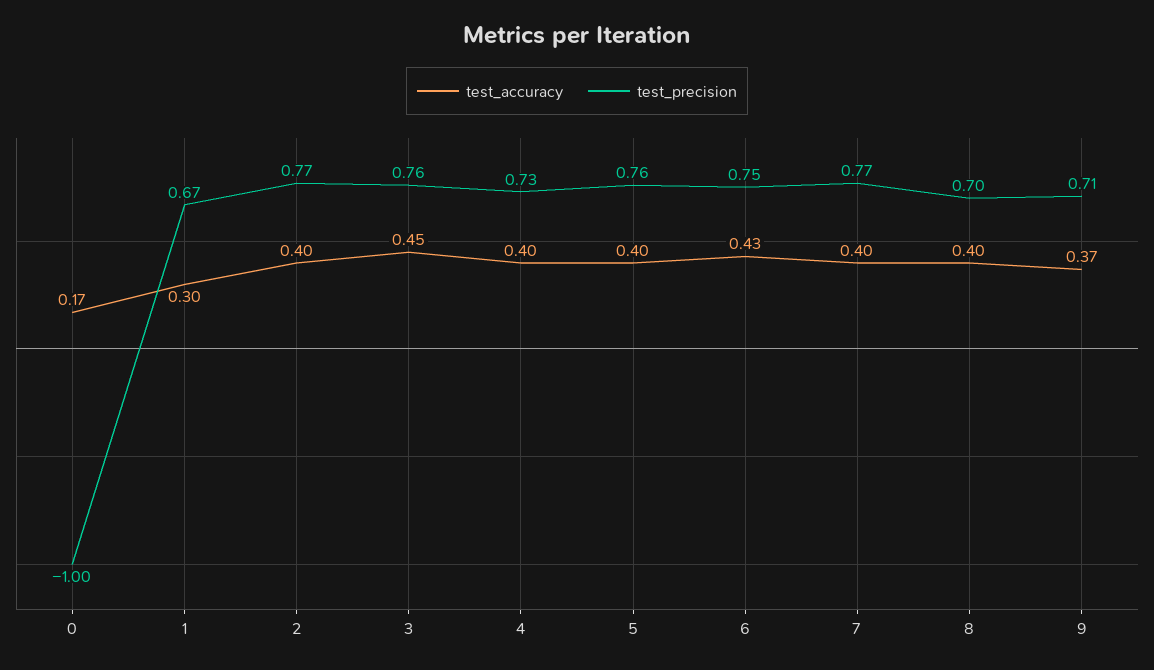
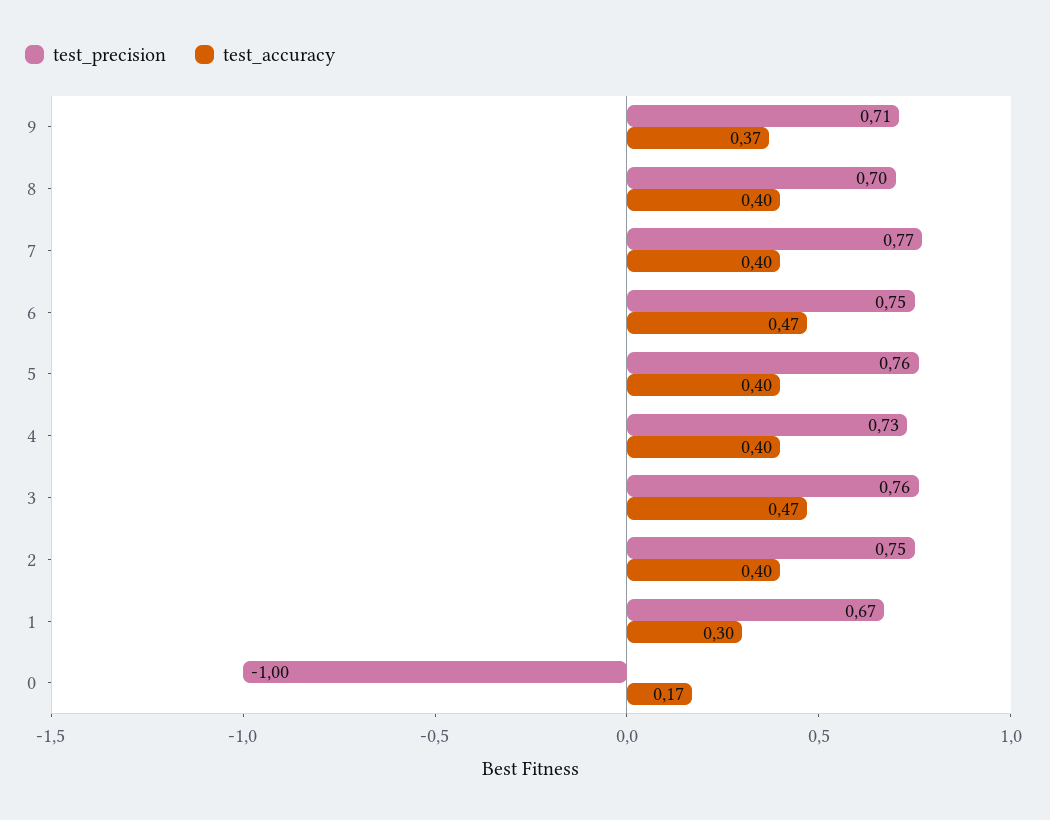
test_precision, 2: 0.77 -> 0.75
test_accuracy, 3: 0.45 -> 0.47
test_accuracy, 6: 0.43 -> 0.47

